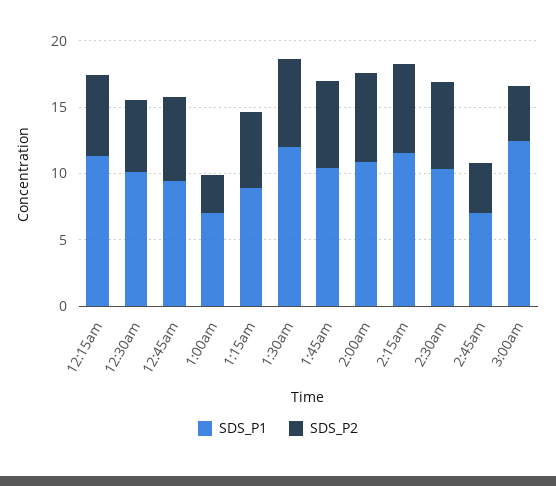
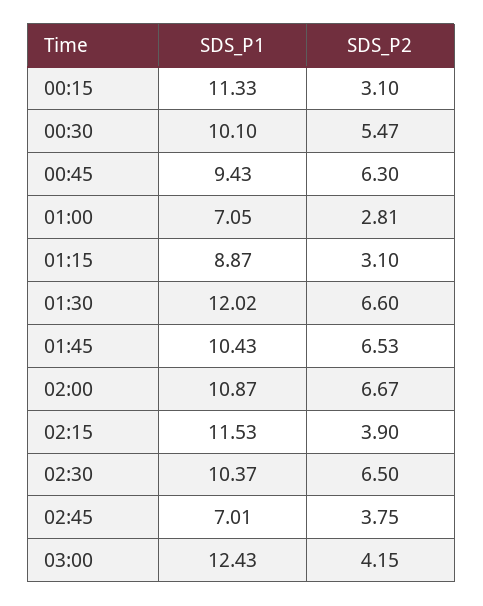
SDS_P2, 12:15am: 6 -> 3.1
SDS_P2, 1:15am: 6 -> 3.1
SDS_P2, 2:15am: 7 -> 3.9

